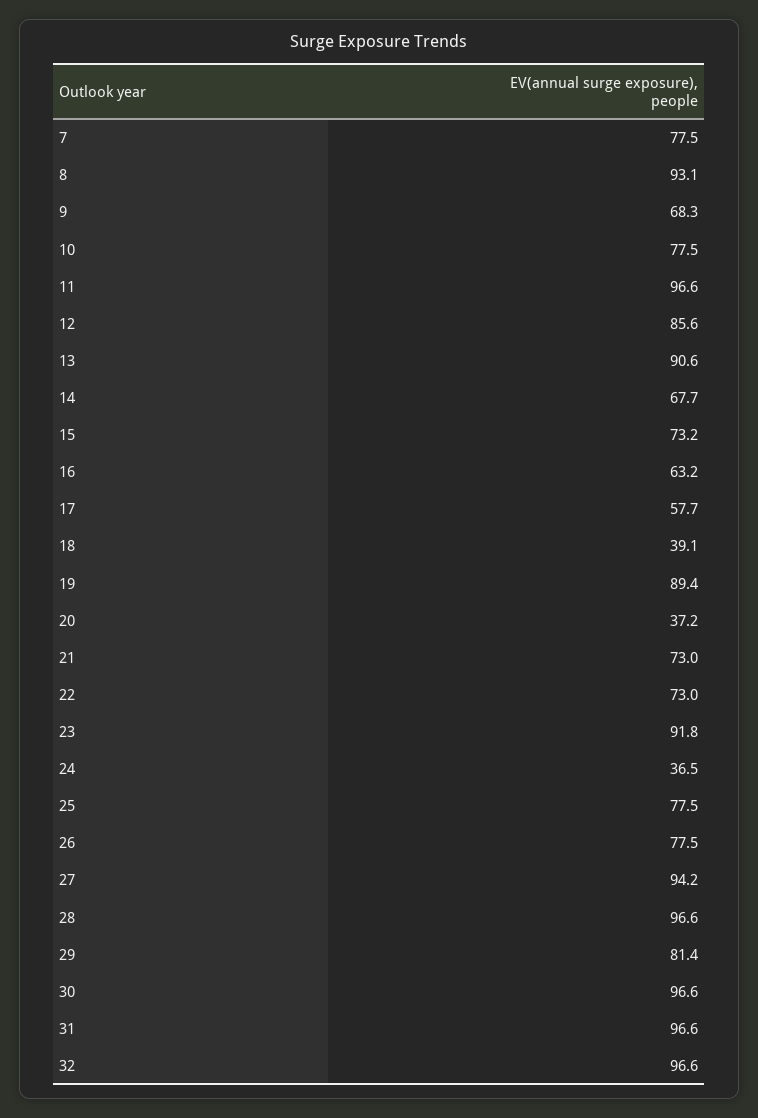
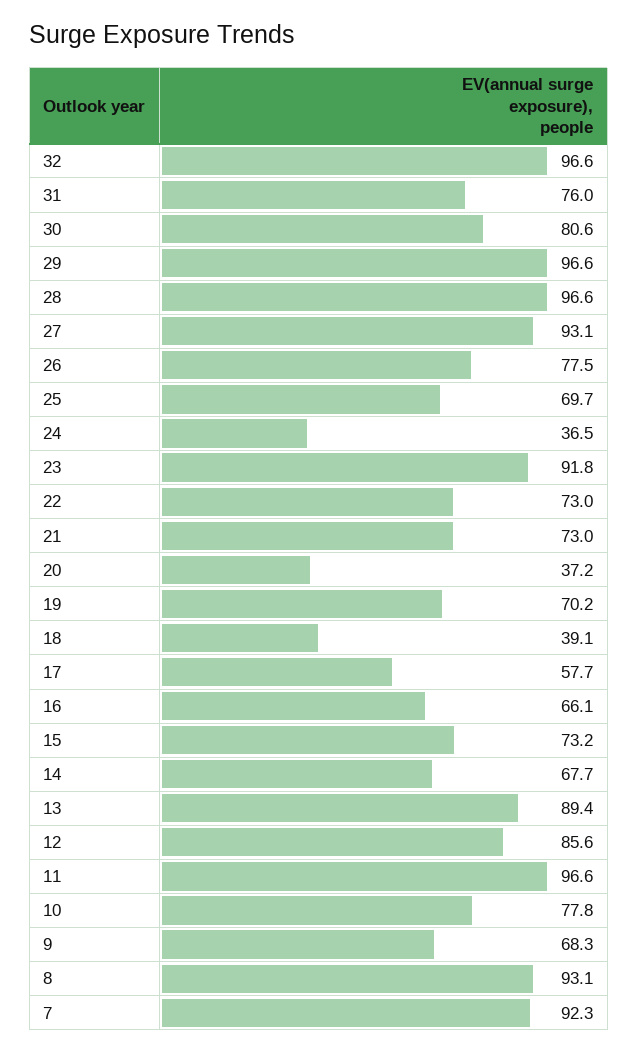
7: 77.5 -> 92.3
10: 77.5 -> 77.8
13: 90.6 -> 89.4
16: 63.2 -> 66.1
19: 89.4 -> 70.2
25: 77.5 -> 69.7
27: 94.2 -> 93.1
29: 81.4 -> 96.6
30: 96.6 -> 80.6
31: 96.6 -> 76

